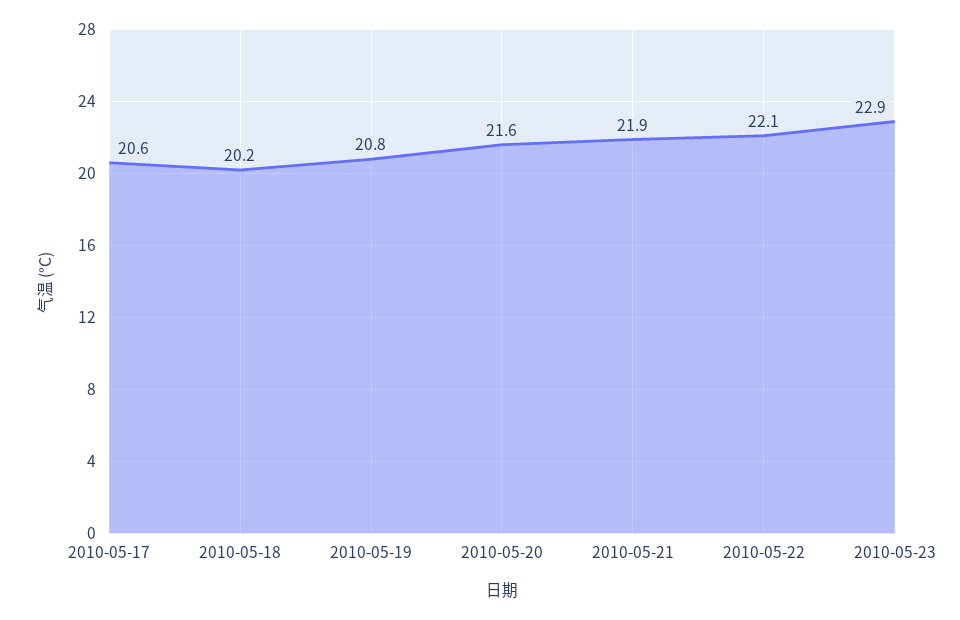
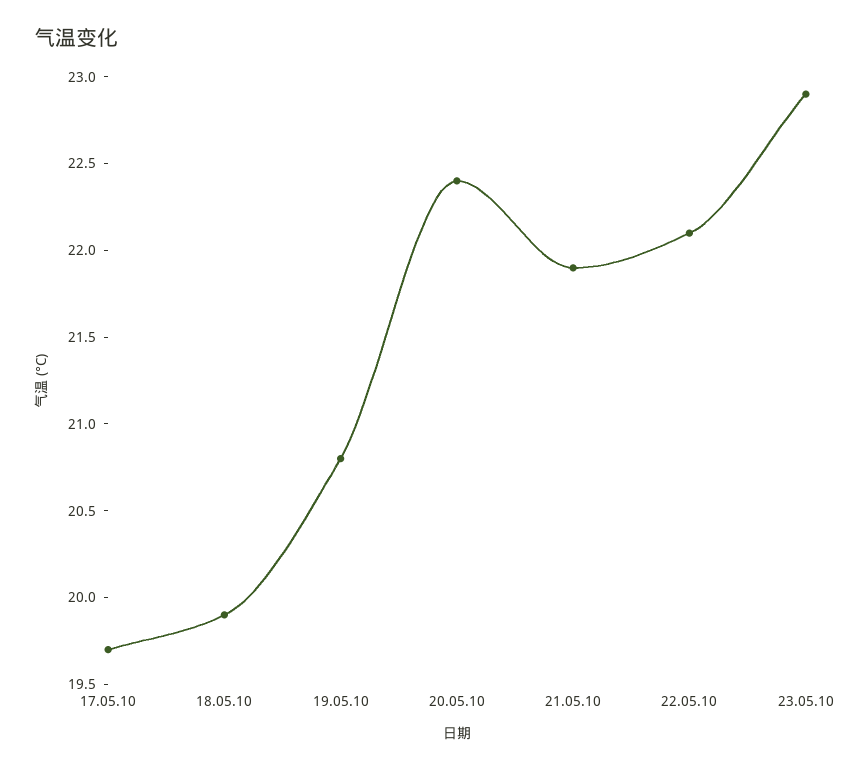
2010-05-17: 20.6 -> 19.7
2010-05-18: 20.2 -> 19.9
2010-05-20: 21.6 -> 22.4

